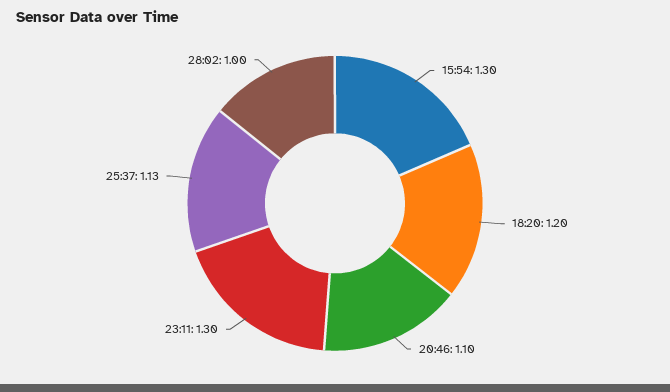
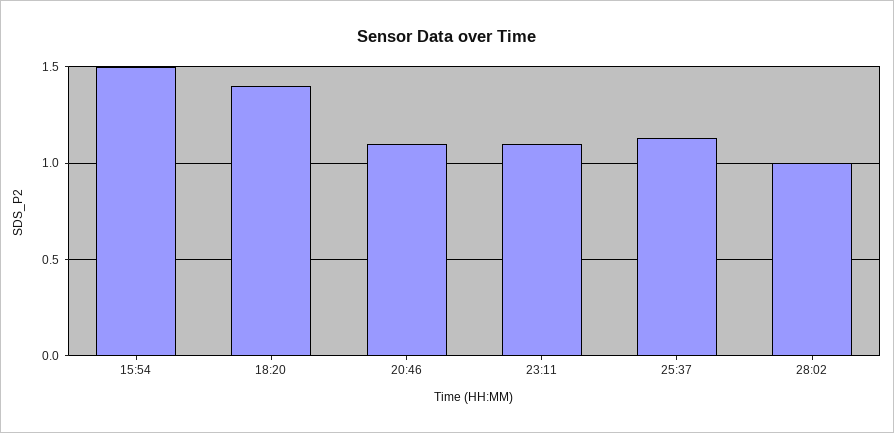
15:54: 1.3 -> 1.5
18:20: 1.2 -> 1.4
23:11: 1.3 -> 1.1

